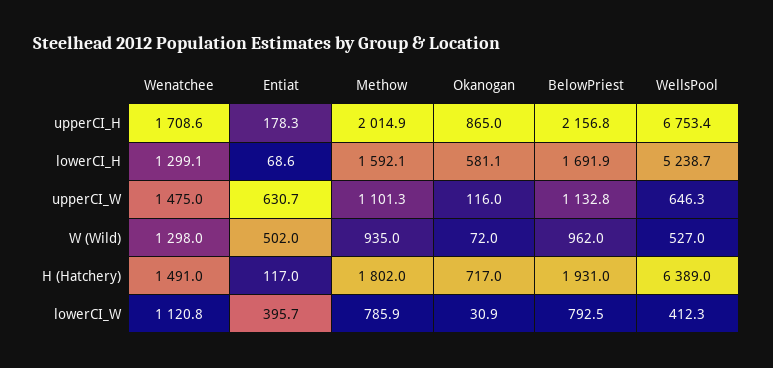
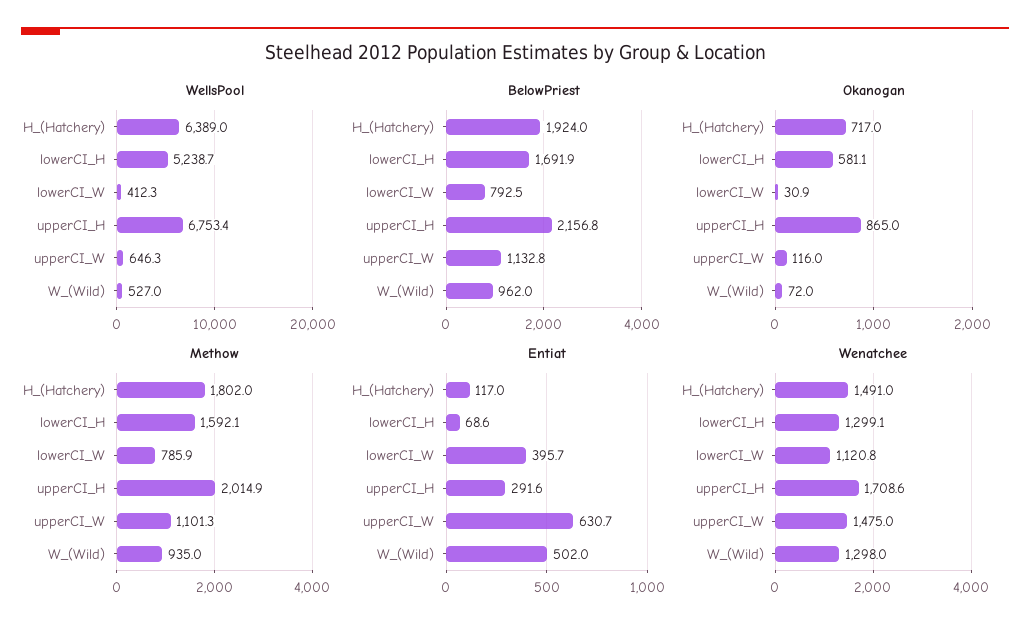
Entiat, upperCI_H: 178.3 -> 291.6
BelowPriest, H (Hatchery): 1931 -> 1924

